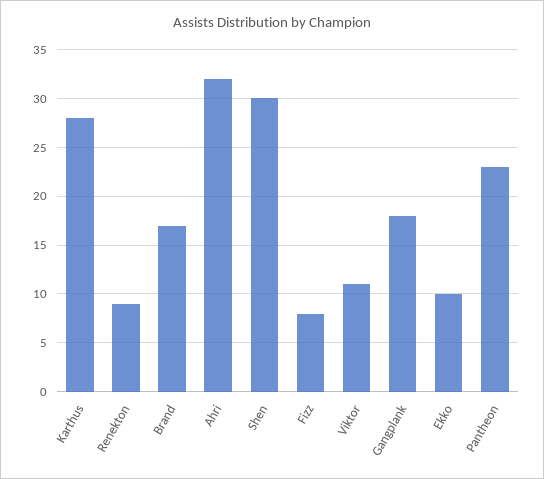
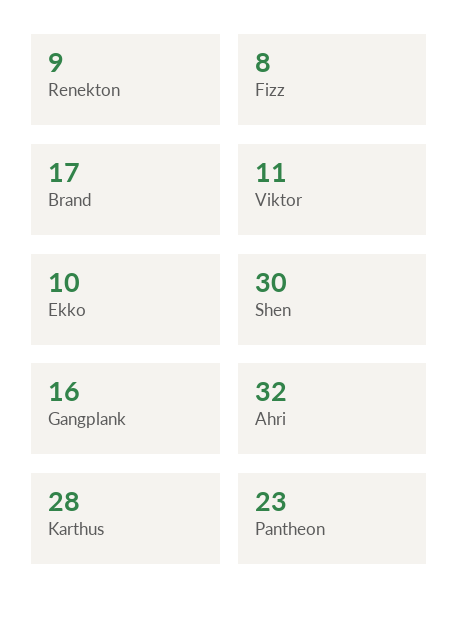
Gangplank: 18 -> 16

